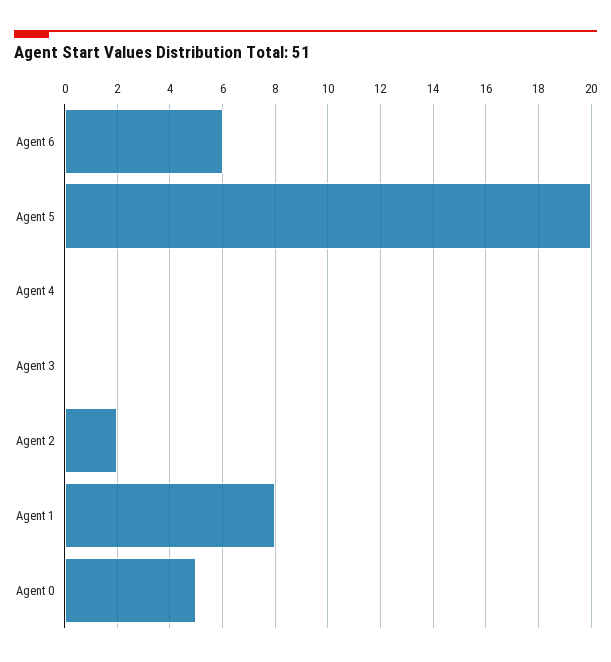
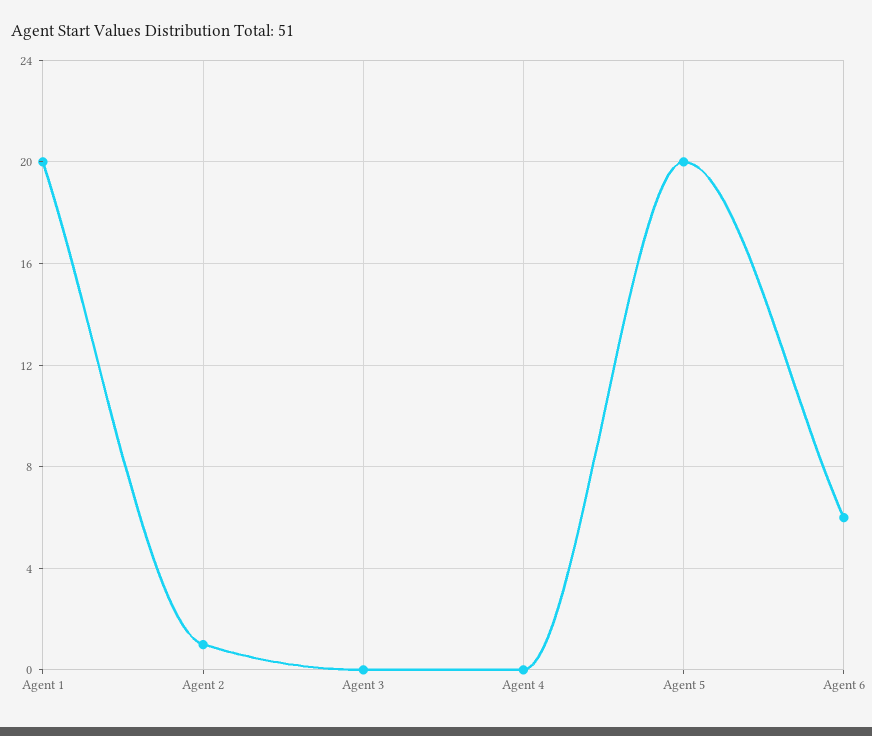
Agent 2: 2 -> 1
Agent 1: 8 -> 20
Agent 0: 5 -> none

